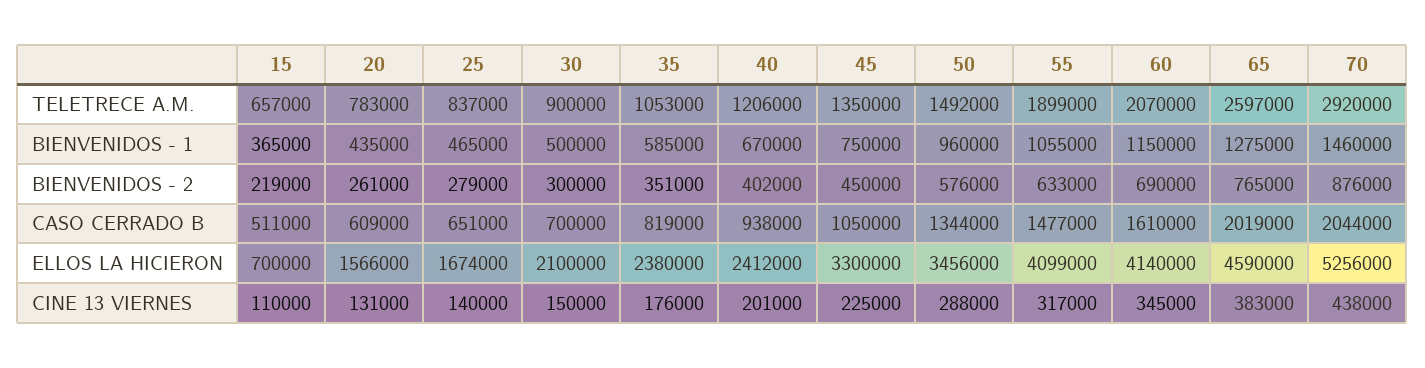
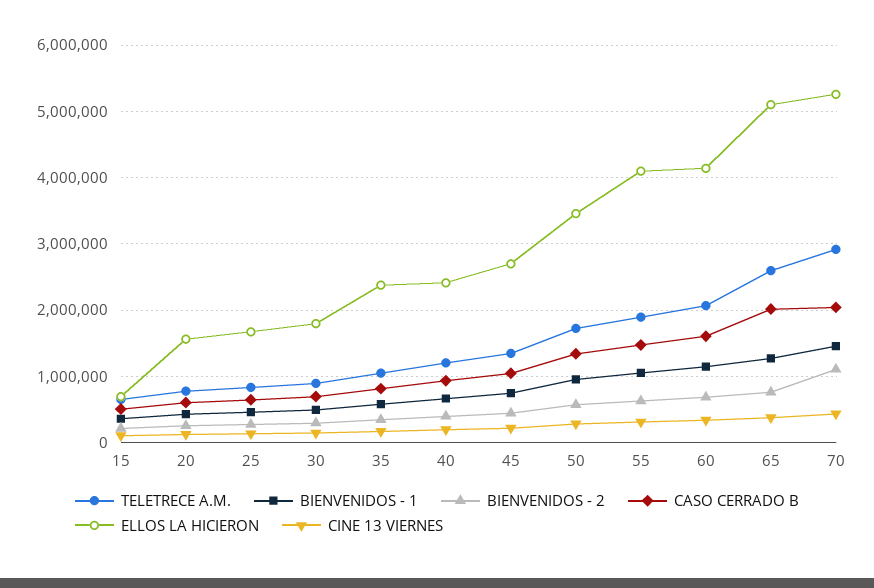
TELETRECE A.M., 50: 1492000 -> 1700000
BIENVENIDOS - 2, 70: 876000 -> 1100000
ELLOS LA HICIERON, 30: 2100000 -> 1800000
ELLOS LA HICIERON, 45: 3300000 -> 2700000
ELLOS LA HICIERON, 65: 4590000 -> 5100000

